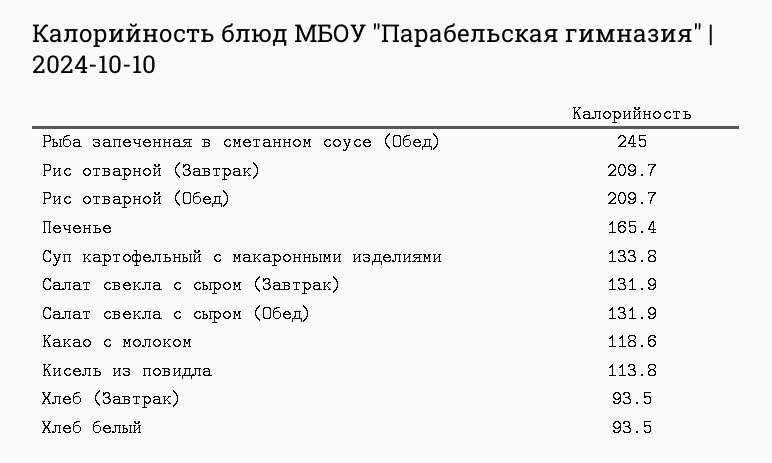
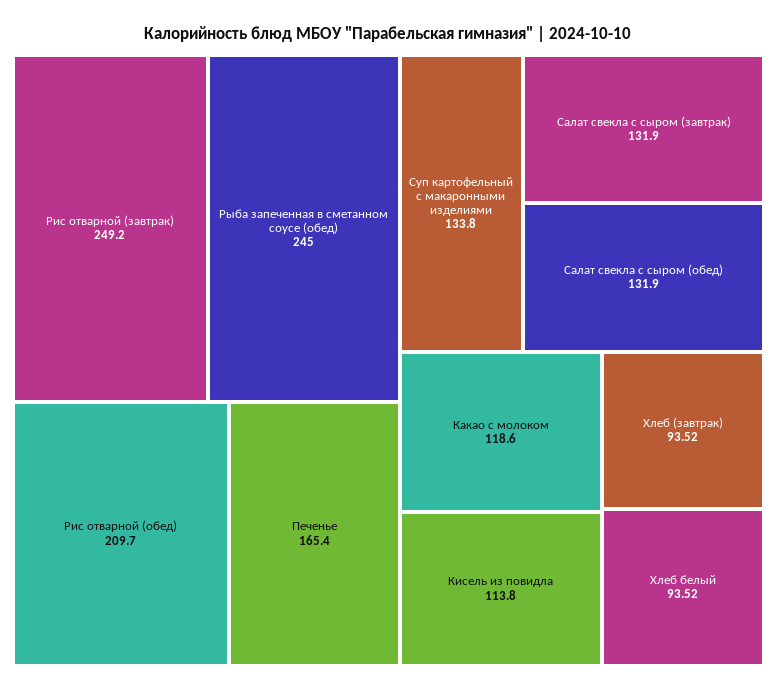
Рис отварной (Завтрак): 209.7 -> 249.2

